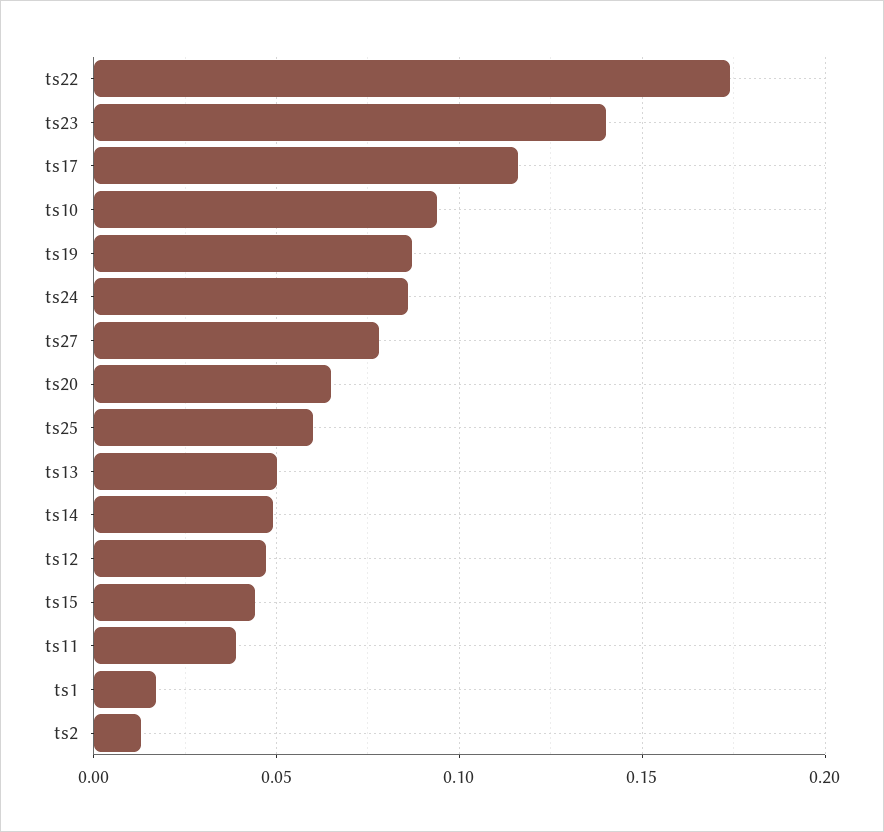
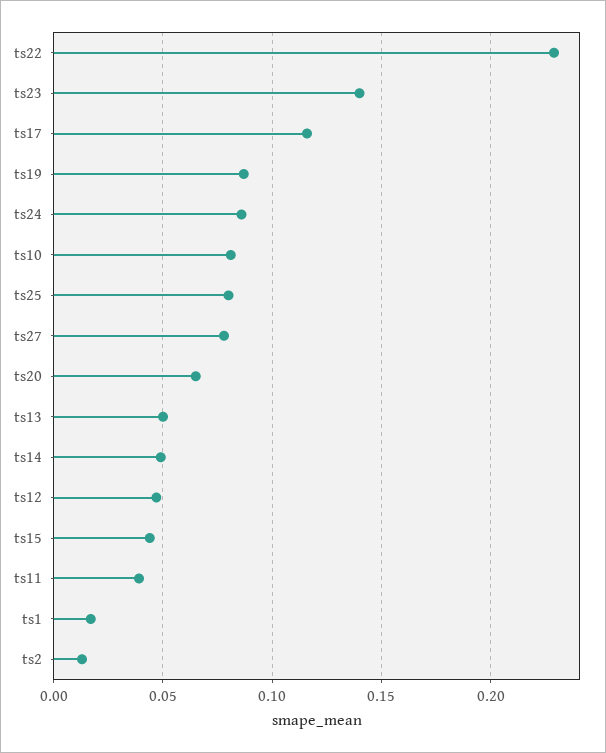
ts22: 0.175 -> 0.23
ts10: 0.095 -> 0.08
ts25: 0.06 -> 0.08

